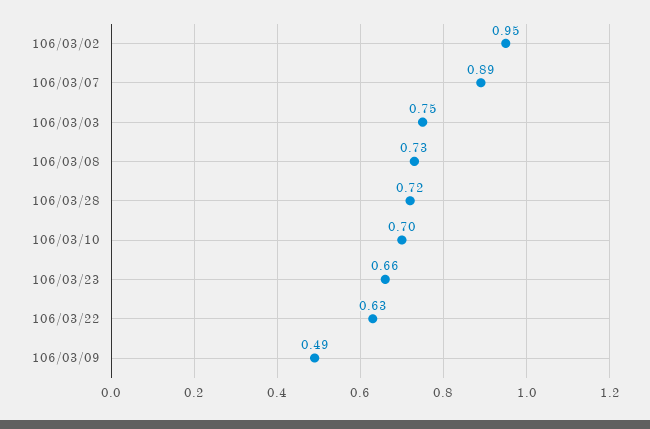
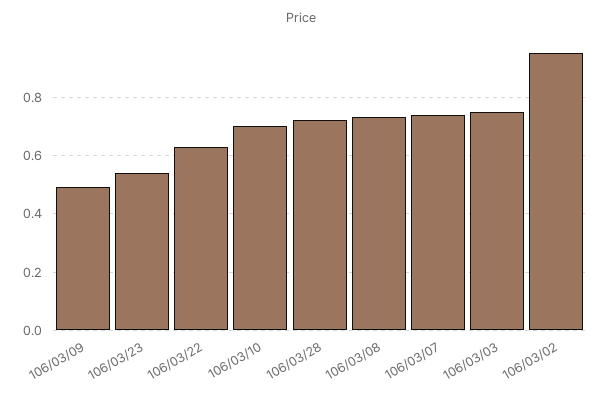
106/03/07: 0.89 -> 0.75
106/03/23: 0.66 -> 0.55

